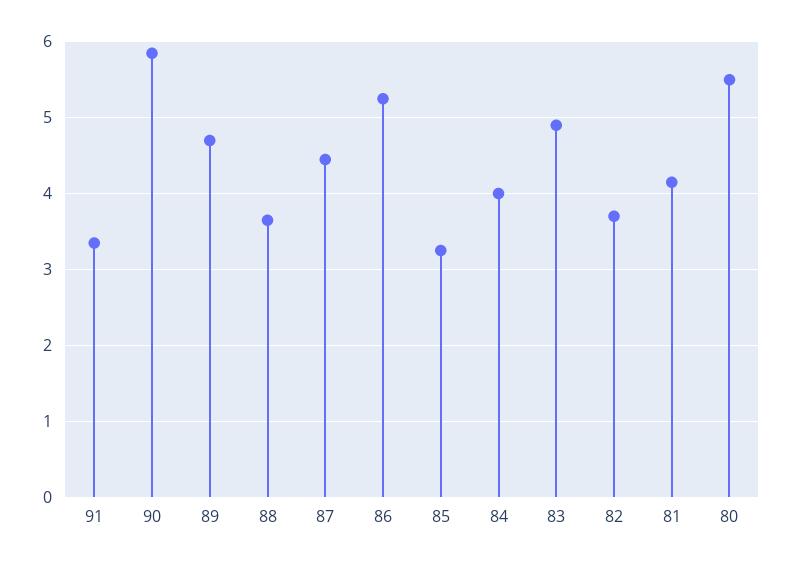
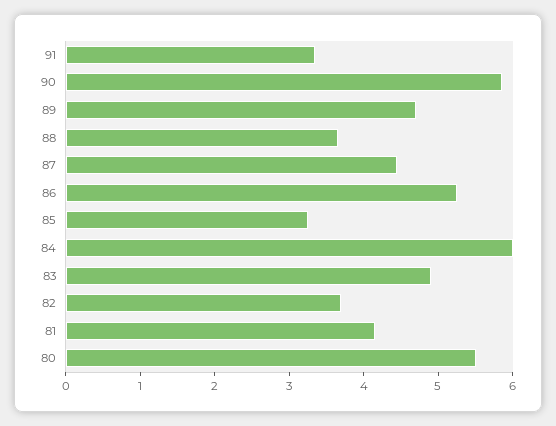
84: 4 -> 6

